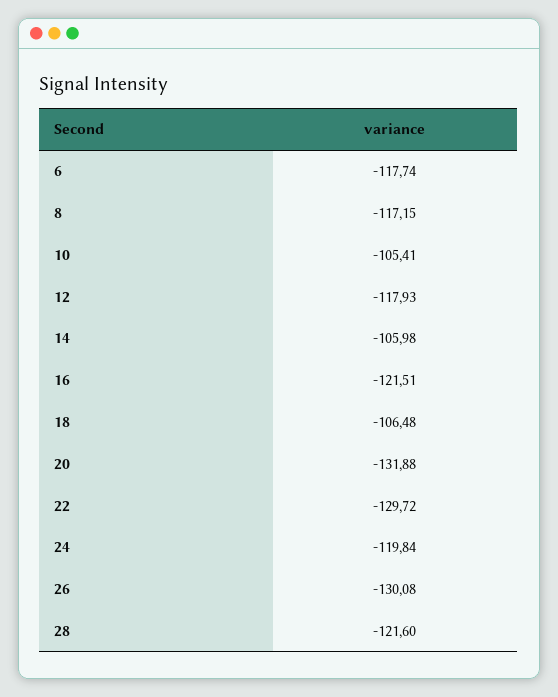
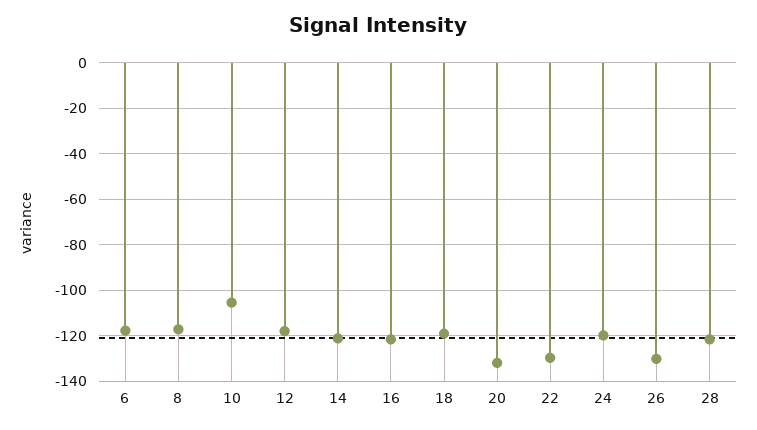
14: -105.98 -> -120
18: -106.48 -> -120

